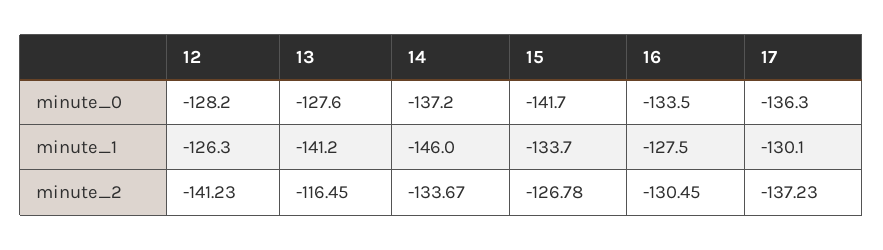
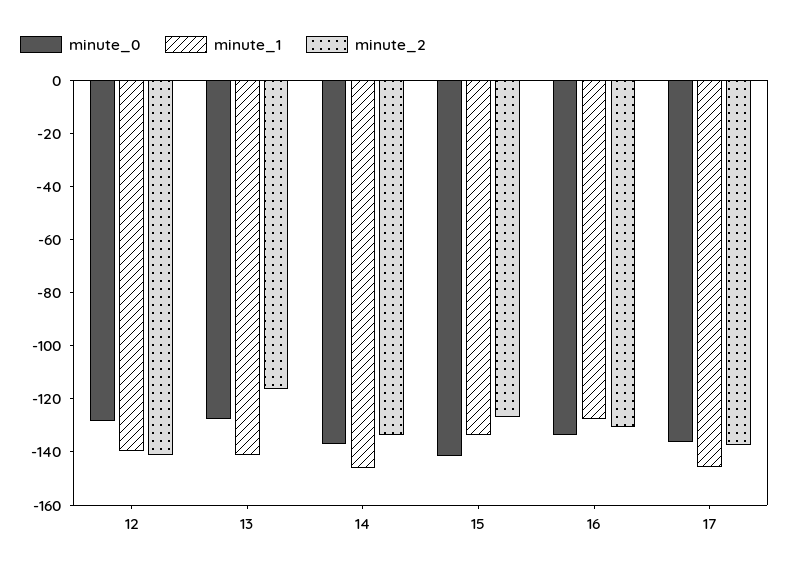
minute_1, 12: -126.3 -> -140
minute_1, 17: -130.1 -> -145

